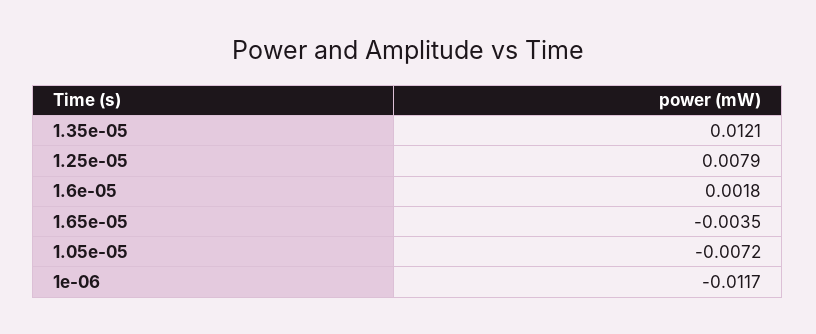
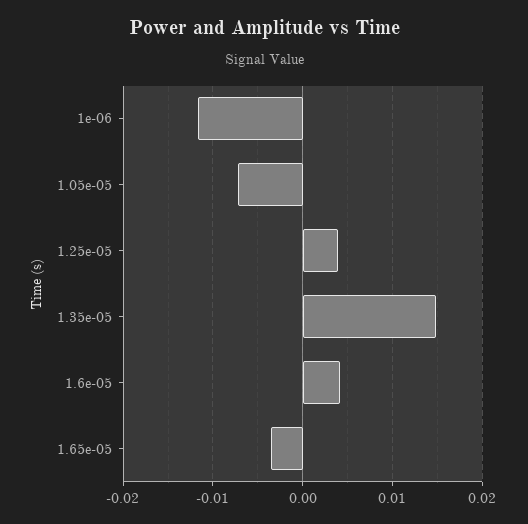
1.35e-05: 0.0121 -> 0.015
1.25e-05: 0.0079 -> 0.004
1.6e-05: 0.0018 -> 0.004

